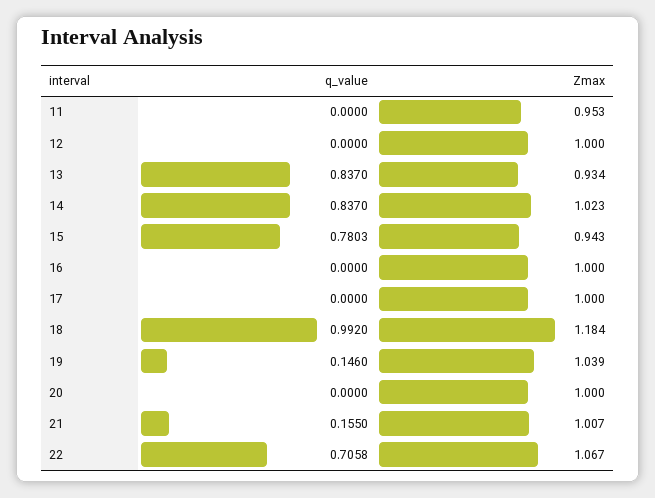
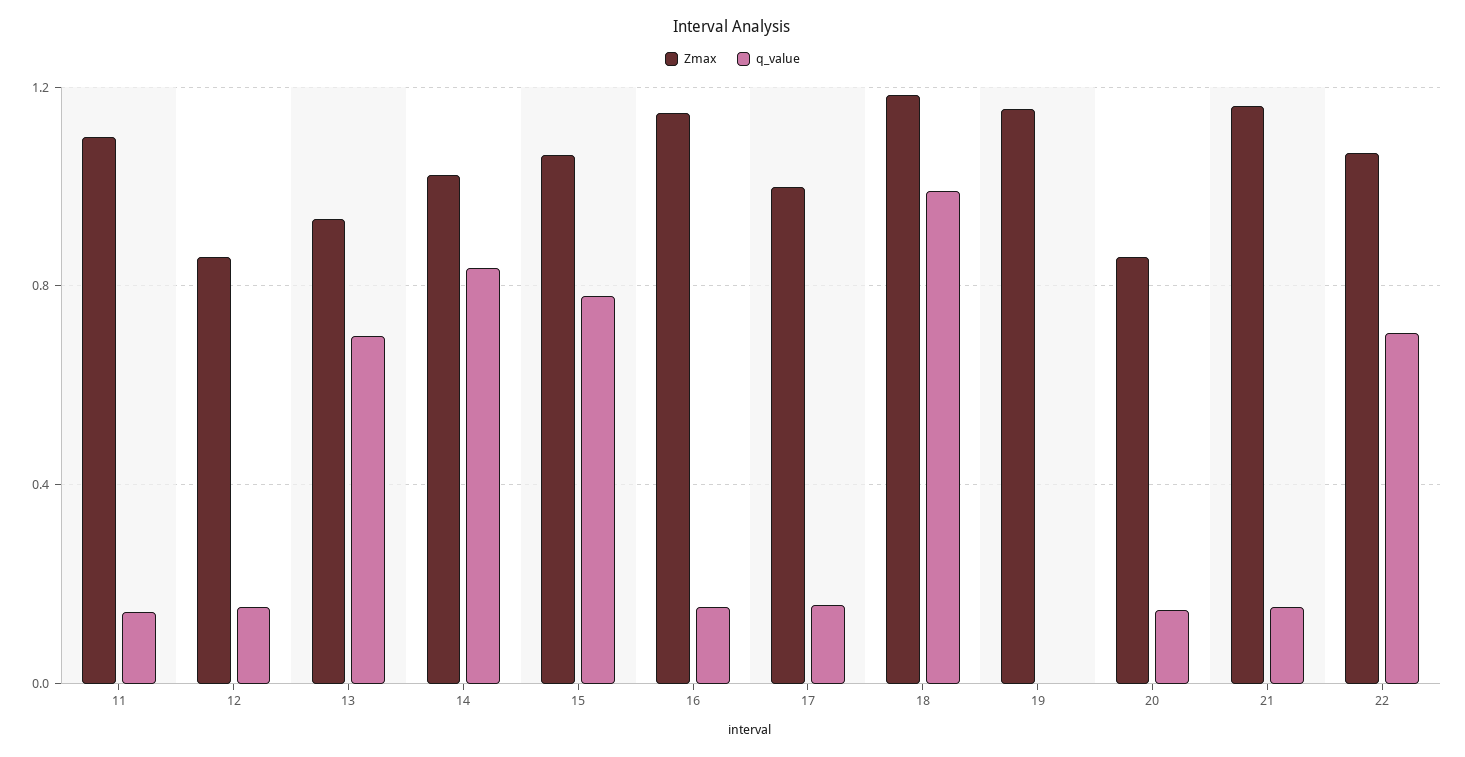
q_value, 11: 0 -> 0.15
Zmax, 11: 0.953 -> 1.1
q_value, 12: 0 -> 0.15
Zmax, 12: 1 -> 0.85
q_value, 13: 0.837 -> 0.7
Zmax, 15: 0.943 -> 1.05
q_value, 16: 0 -> 0.15
Zmax, 16: 1 -> 1.15
q_value, 17: 0 -> 0.15
q_value, 19: 0.146 -> 0
Zmax, 19: 1.039 -> 1.15
q_value, 20: 0 -> 0.15
Zmax, 20: 1 -> 0.85
Zmax, 21: 1.007 -> 1.15

